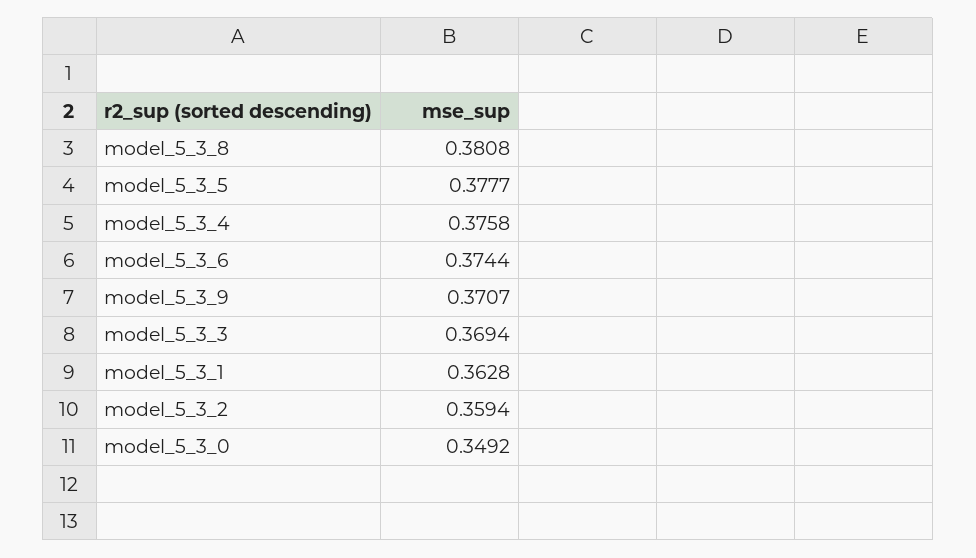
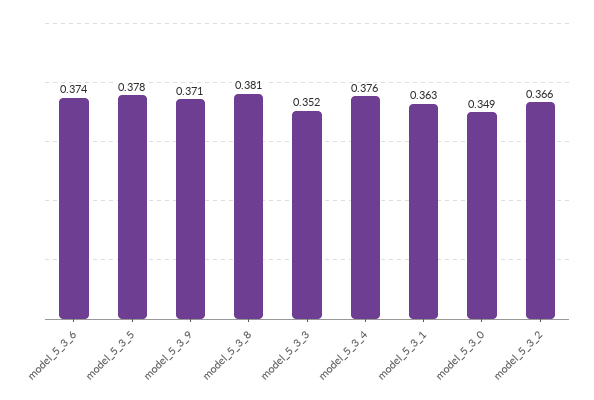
model_5_3_3: 0.3694 -> 0.352
model_5_3_2: 0.3594 -> 0.366

